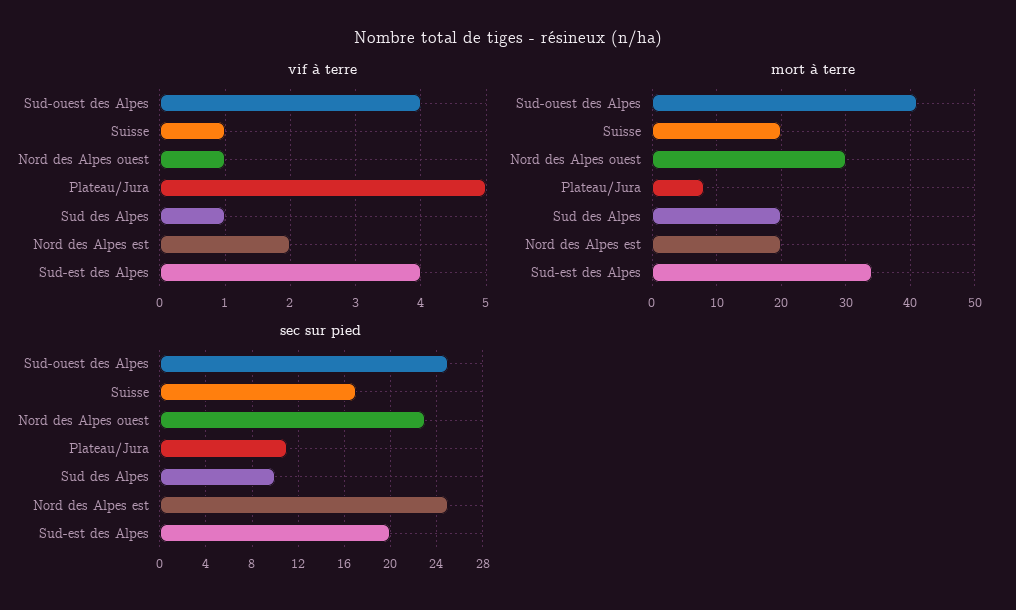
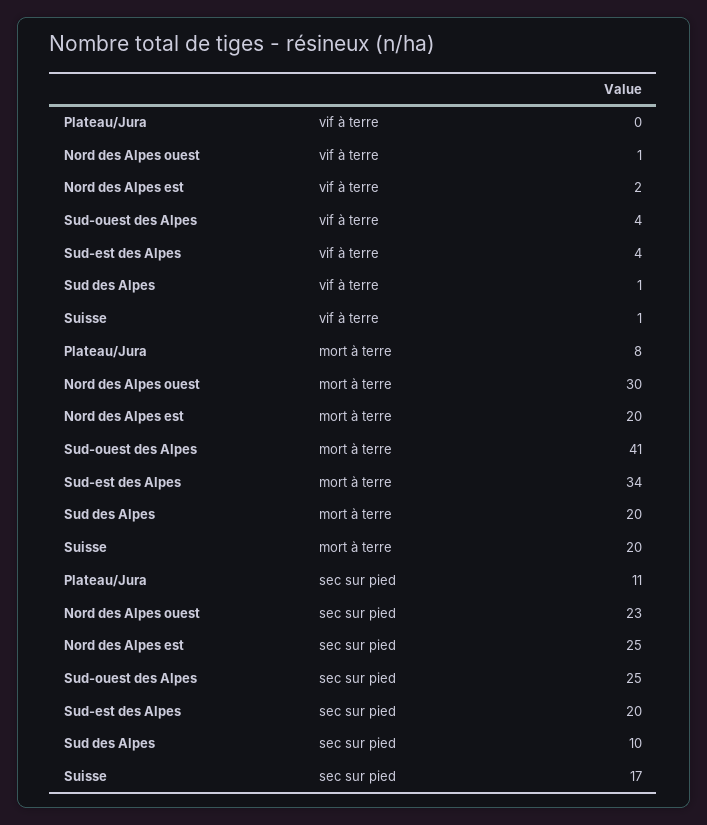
vif à terre, Plateau/Jura: 5 -> 0

